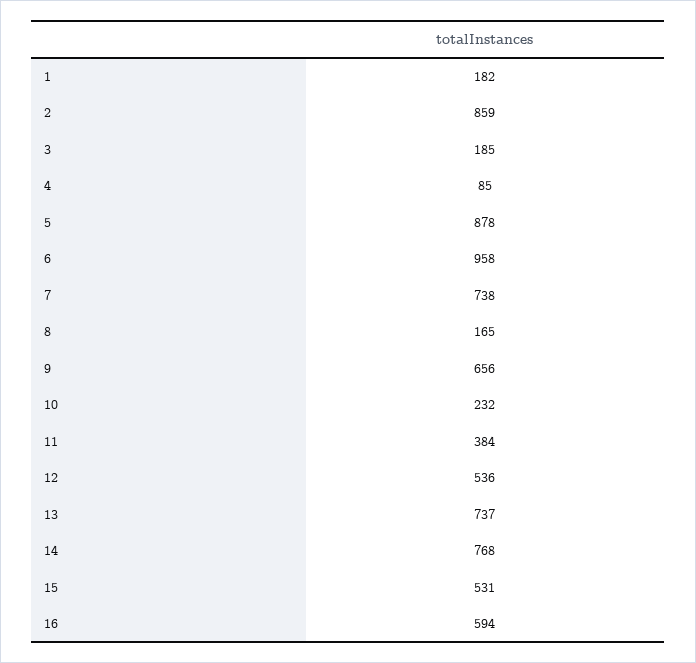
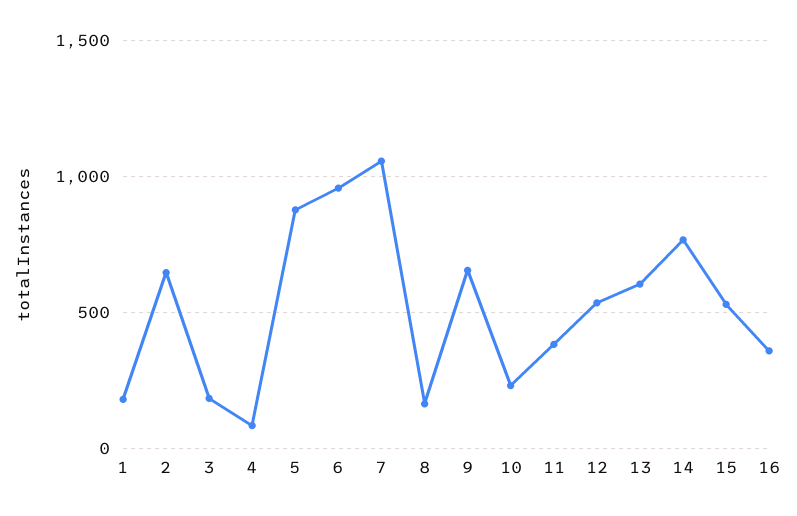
2: 859 -> 650
7: 738 -> 1050
13: 737 -> 600
16: 594 -> 350

